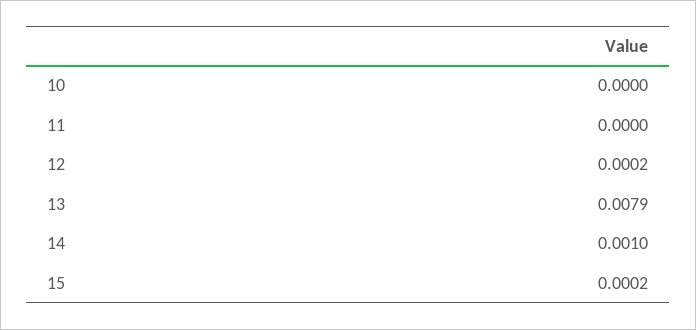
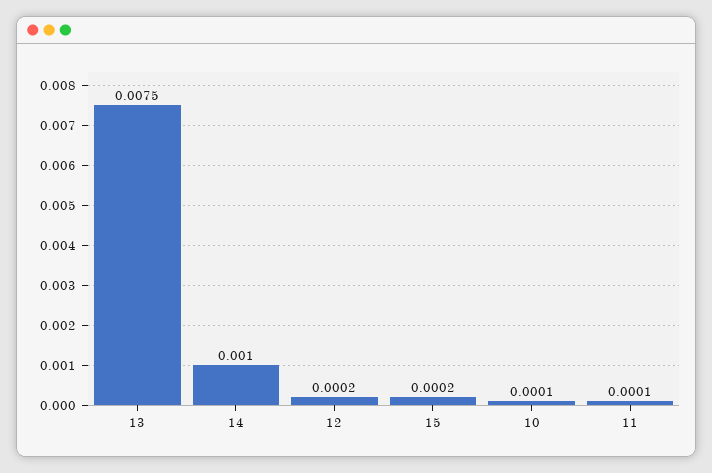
10: 0 -> 0.0001
11: 0 -> 0.0001
13: 0.0079 -> 0.0075

